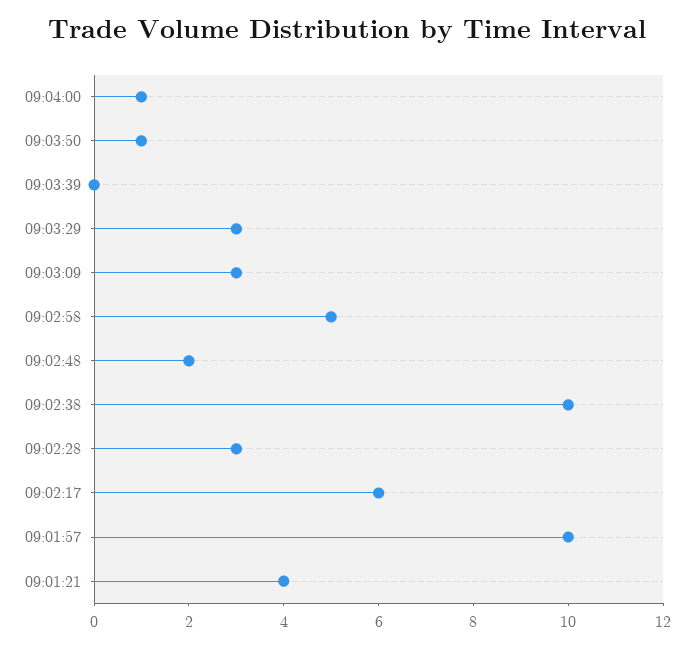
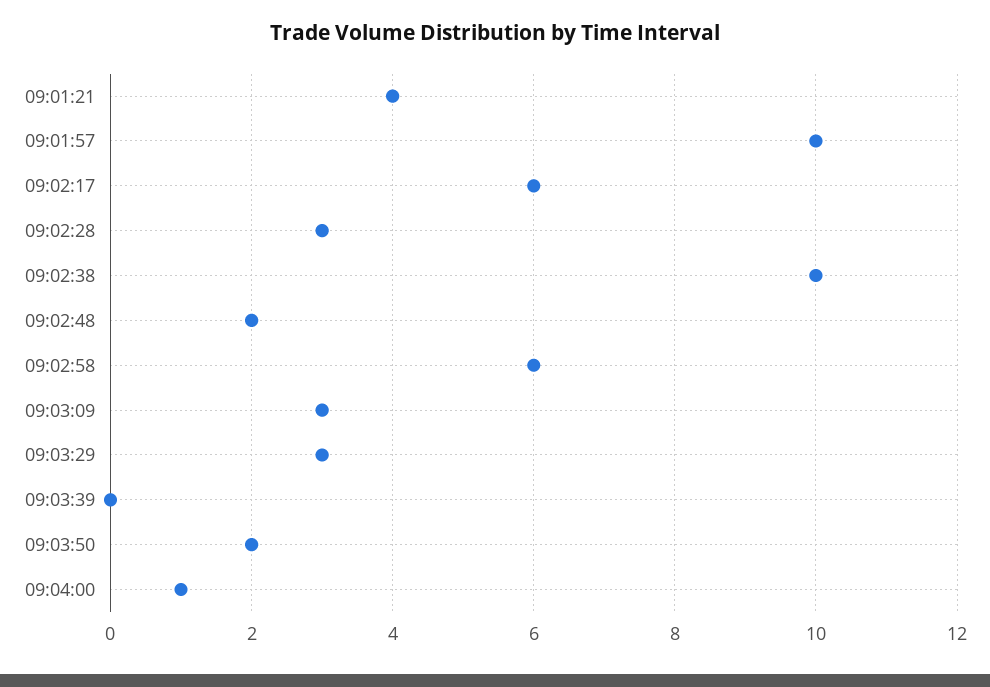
09:03:50: 1 -> 2
09:02:58: 5 -> 6

